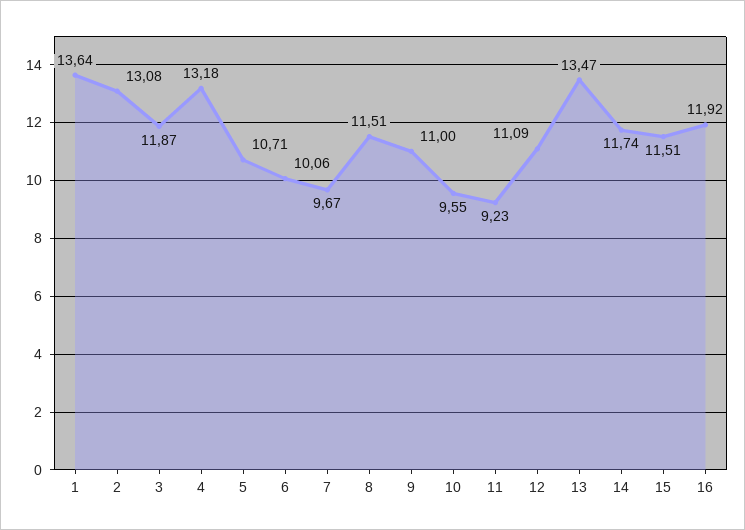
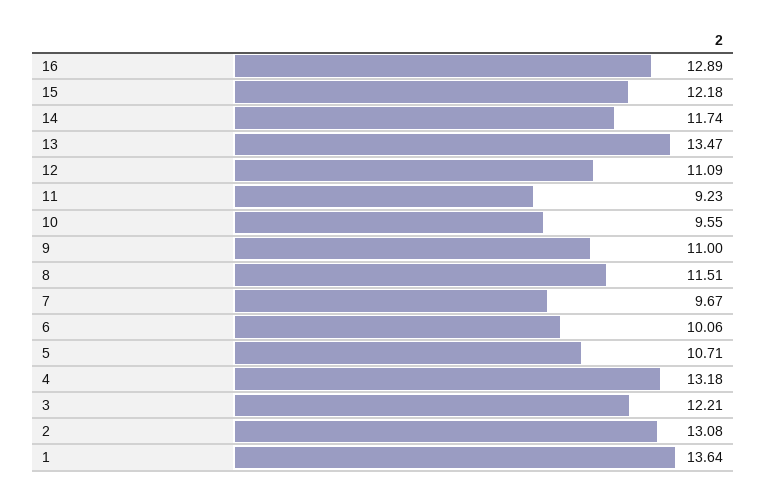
3: 11.87 -> 12.21
15: 11.51 -> 12.18
16: 11.92 -> 12.89

